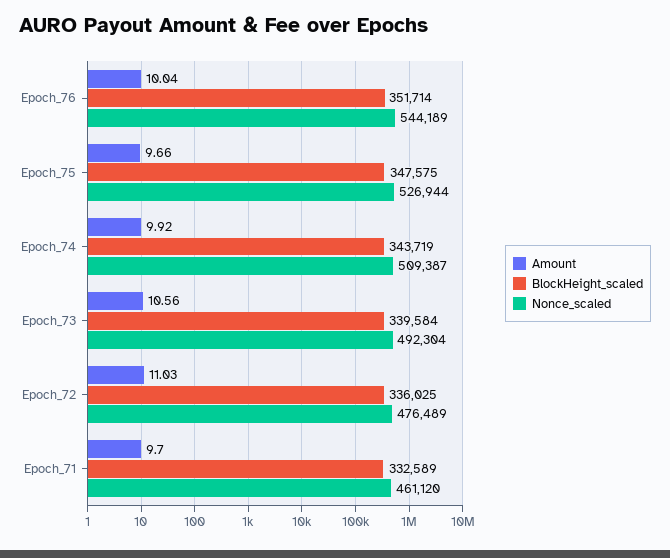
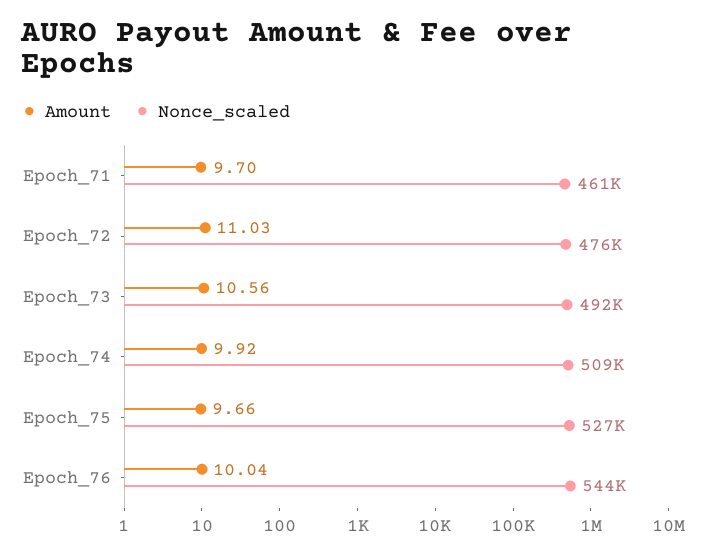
BlockHeight_scaled, Epoch_76: 351714 -> none
BlockHeight_scaled, Epoch_75: 347575 -> none
BlockHeight_scaled, Epoch_74: 343719 -> none
BlockHeight_scaled, Epoch_73: 339584 -> none
BlockHeight_scaled, Epoch_72: 336025 -> none
BlockHeight_scaled, Epoch_71: 332589 -> none

